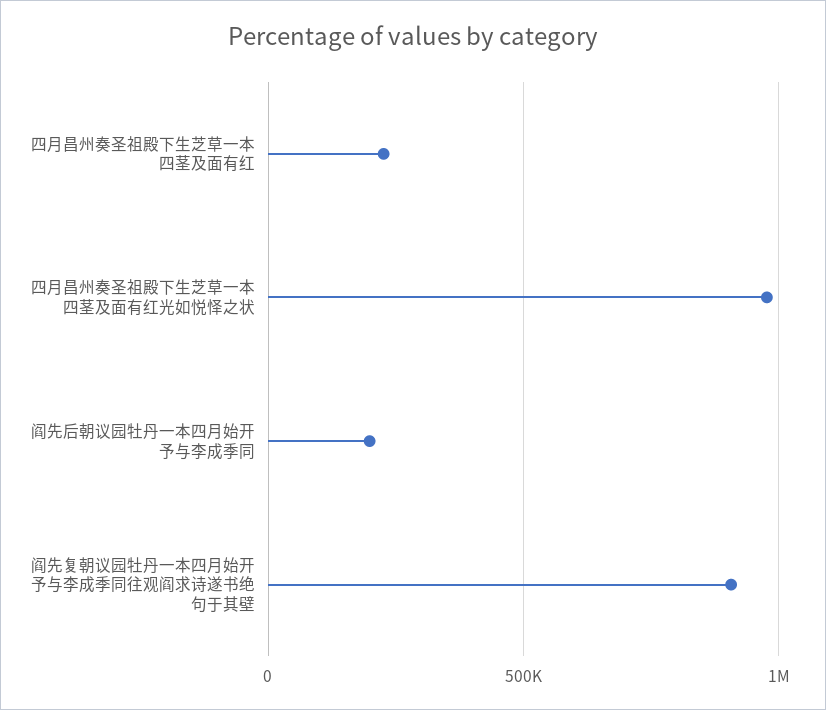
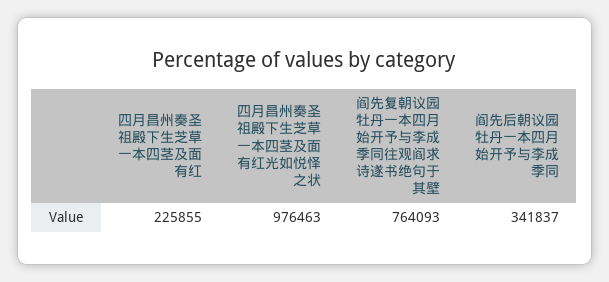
阎先后朝议园牡丹一本四月始开予与李成季同: 200000 -> 341837
阎先复朝议园牡丹一本四月始开予与李成季同往观阎求诗遂书绝句于其壁: 900000 -> 764093

